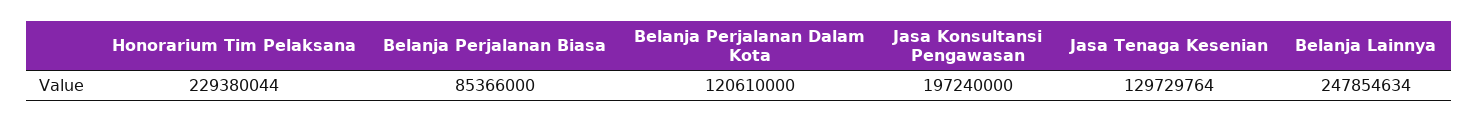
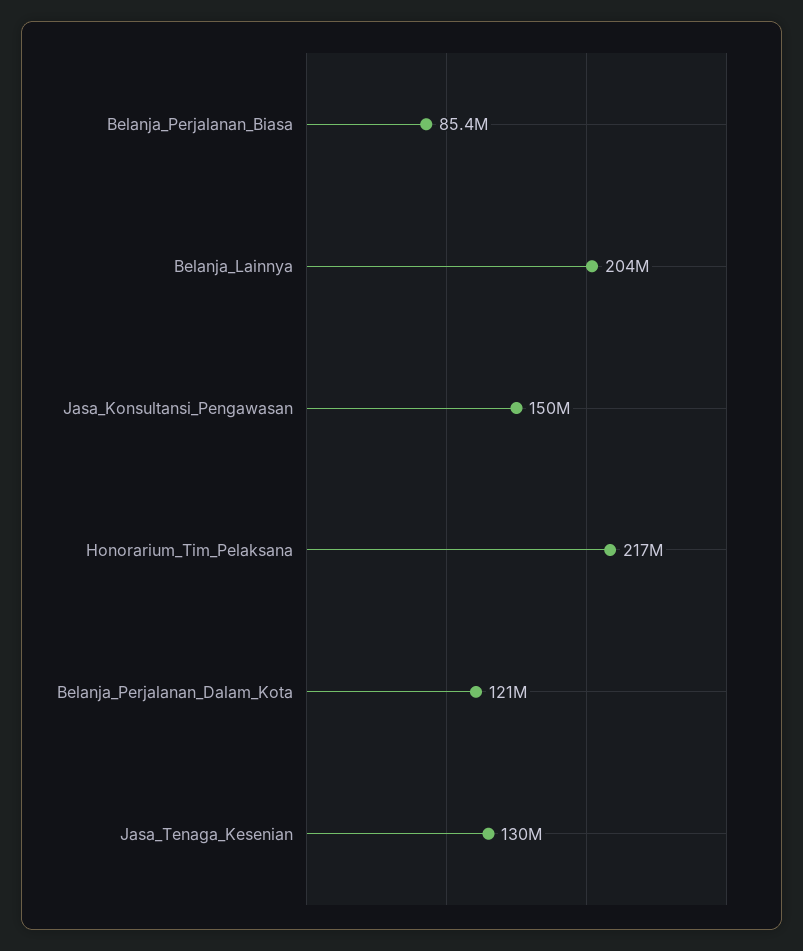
Honorarium Tim Pelaksana: 229380044 -> 217000000
Jasa Konsultansi Pengawasan: 197240000 -> 150000000
Belanja Lainnya: 247854634 -> 204000000

